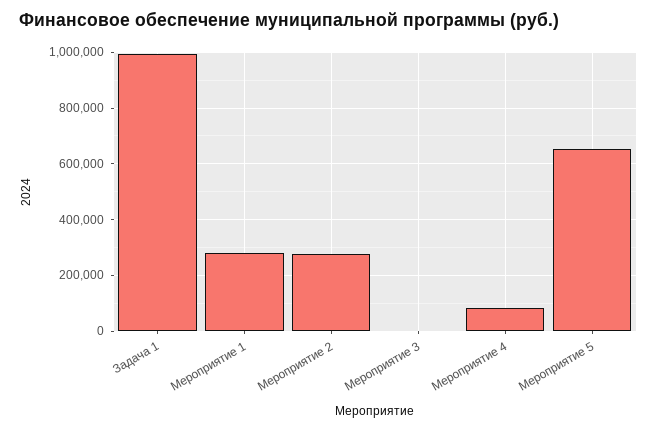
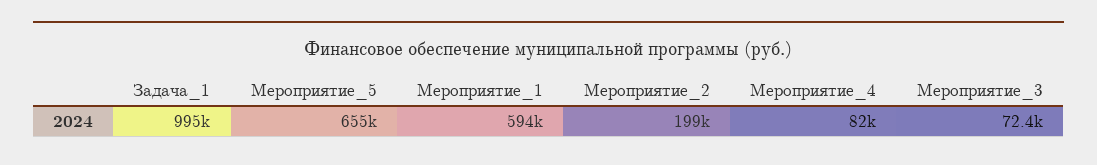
Мероприятие 1: 275000 -> 594000
Мероприятие 2: 275000 -> 199000
Мероприятие 3: 0 -> 72400

